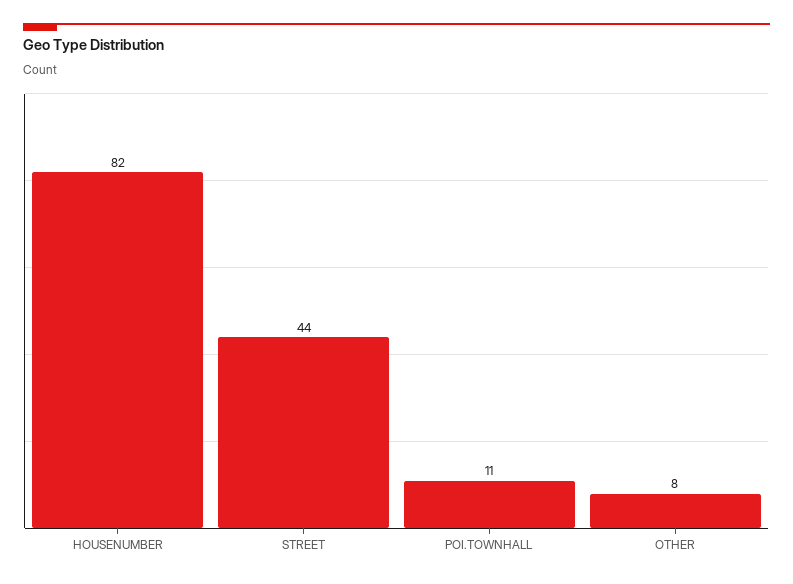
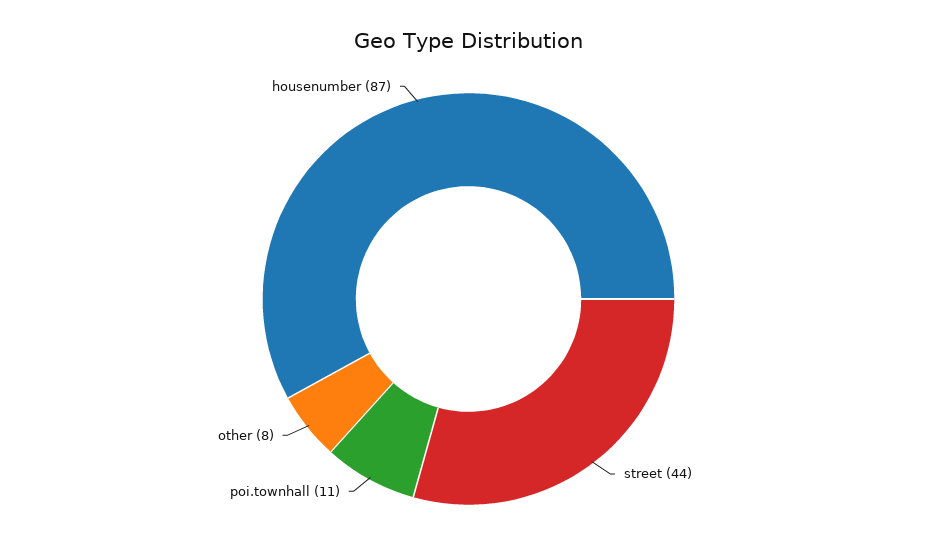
HOUSENUMBER: 82 -> 87

